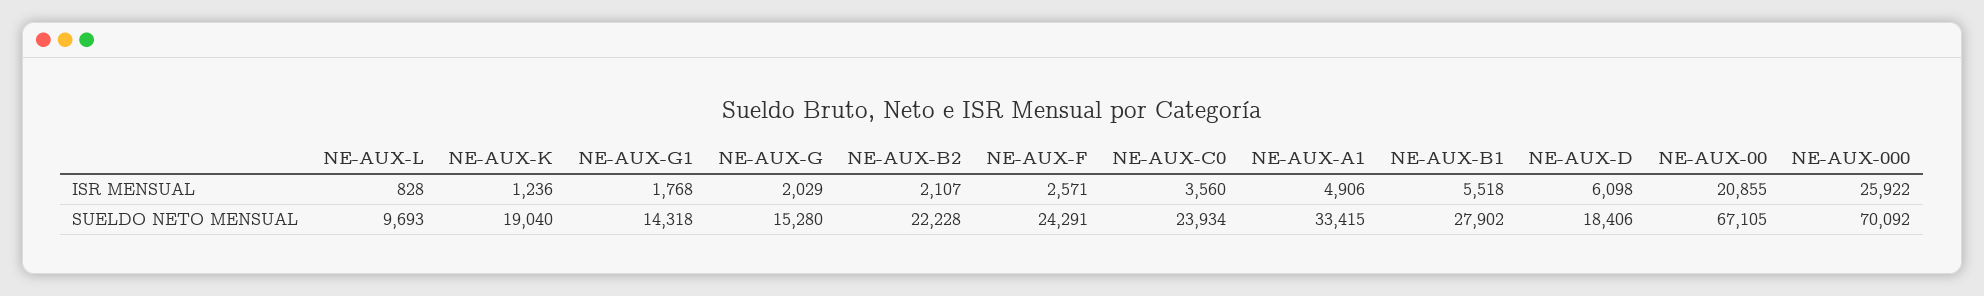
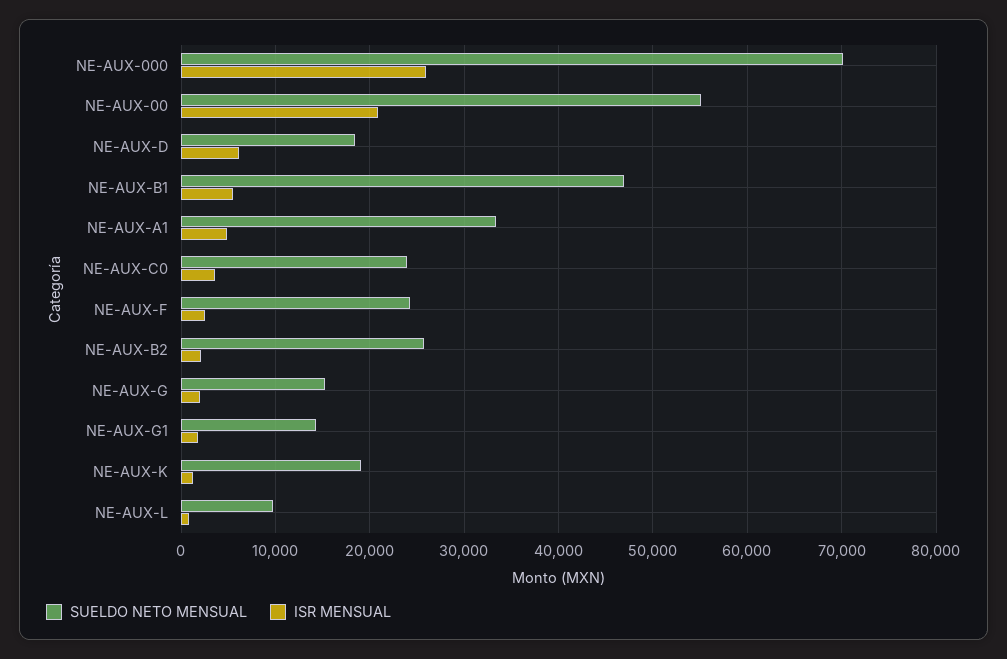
SUELDO NETO MENSUAL, NE-AUX-B2: 22228 -> 26000
SUELDO NETO MENSUAL, NE-AUX-B1: 27902 -> 47000
SUELDO NETO MENSUAL, NE-AUX-00: 67105 -> 55000

